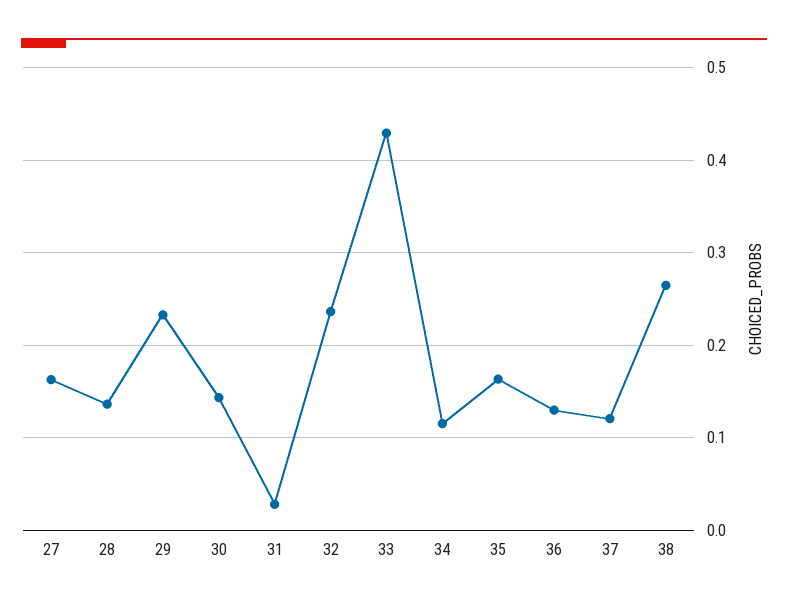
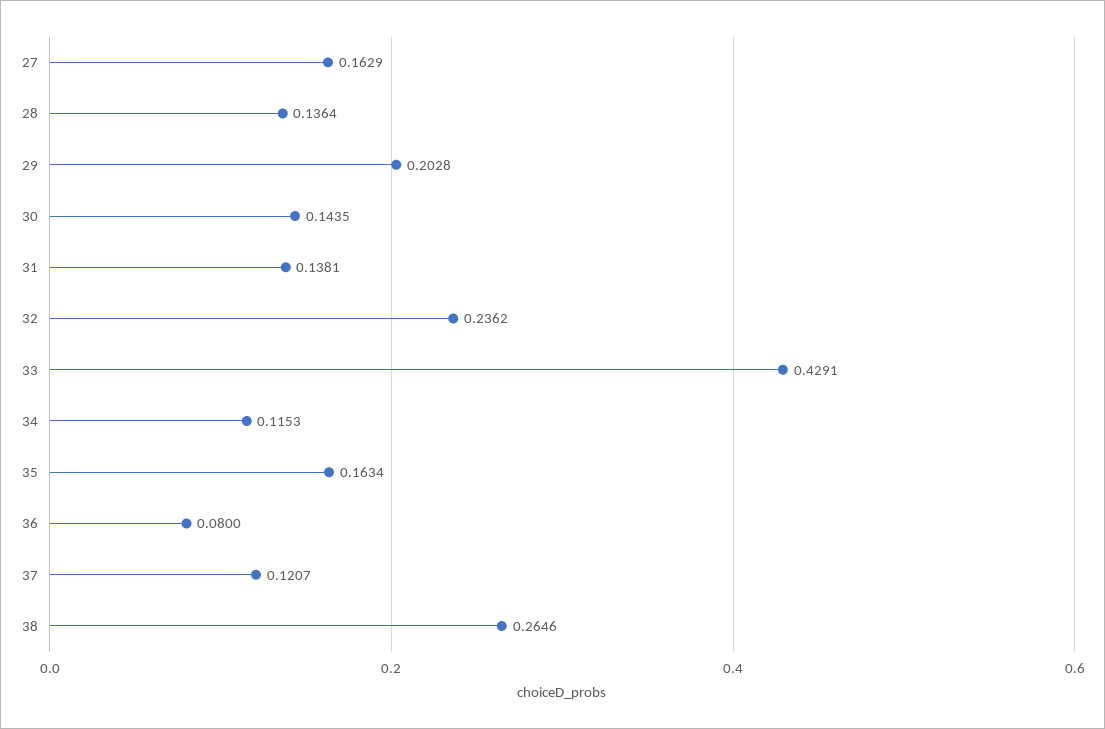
29: 0.23 -> 0.2028
31: 0.03 -> 0.1381
36: 0.13 -> 0.08

